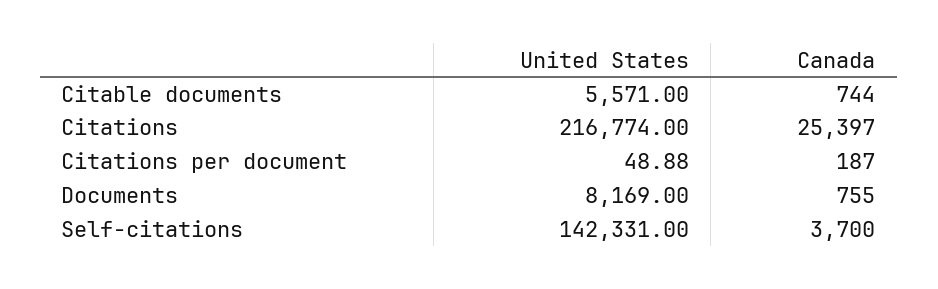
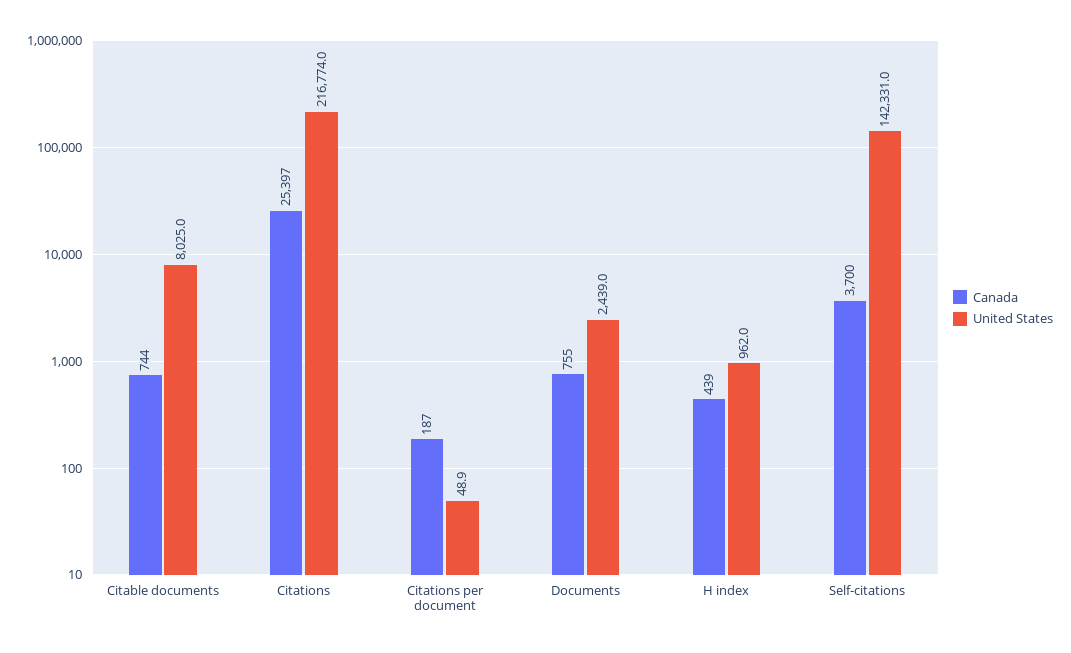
United States, Citable documents: 5571 -> 8025
United States, Documents: 8169 -> 2439
Canada, H index: none -> 439
United States, H index: none -> 962

